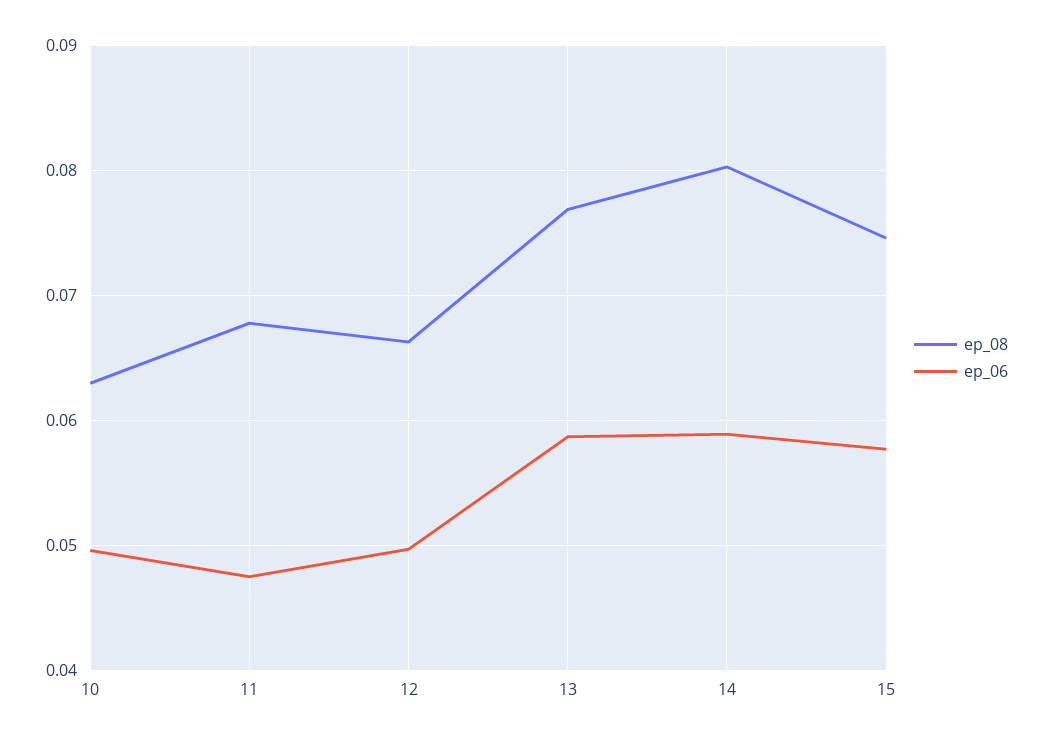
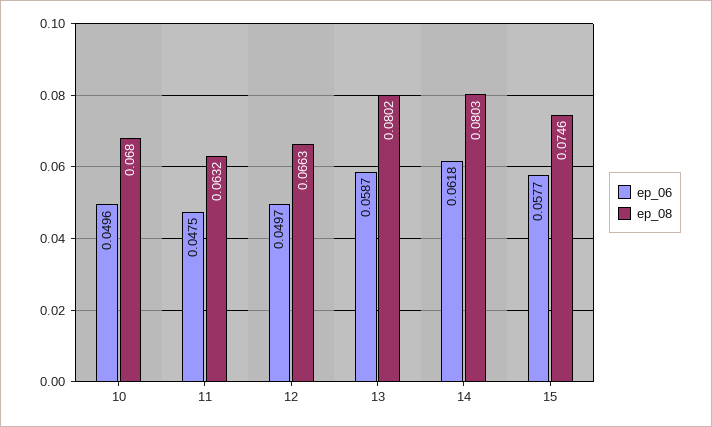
ep_08, 10: 0.063 -> 0.068
ep_08, 11: 0.068 -> 0.0632
ep_08, 13: 0.077 -> 0.0802
ep_06, 14: 0.059 -> 0.0618

